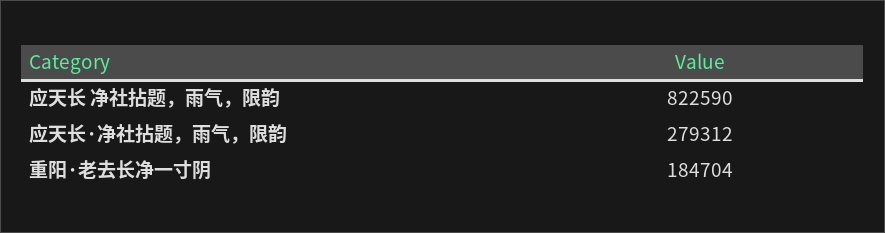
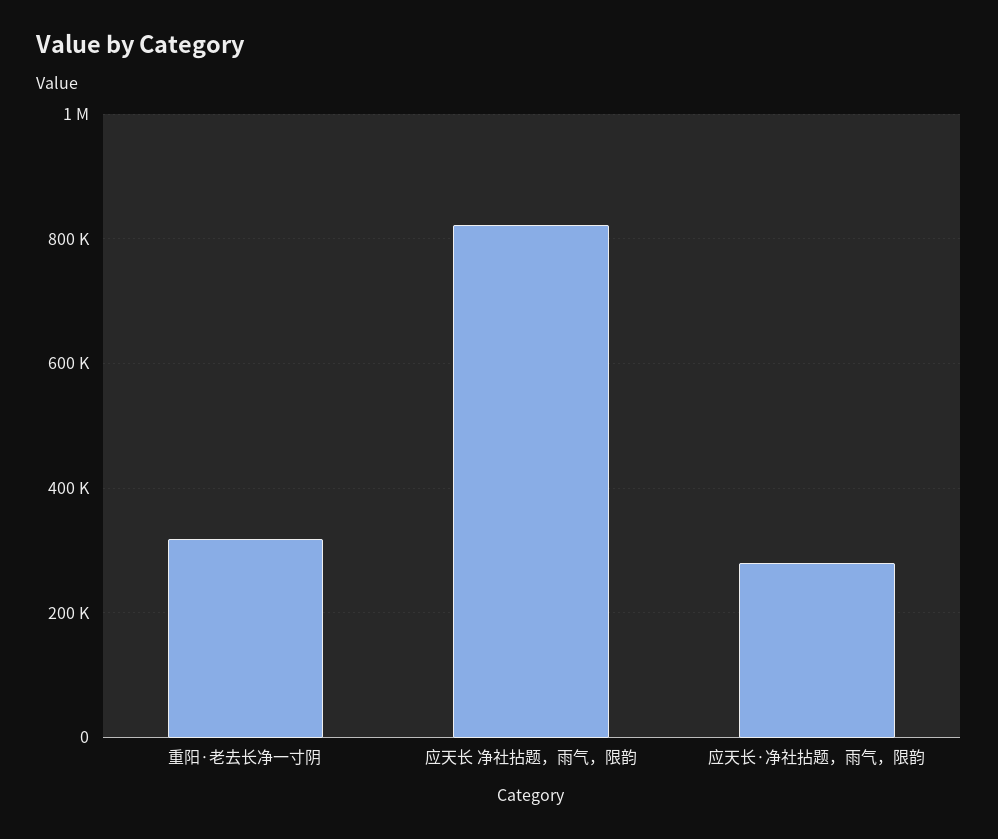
重阳·老去长净一寸阴: 184704 -> 320000

